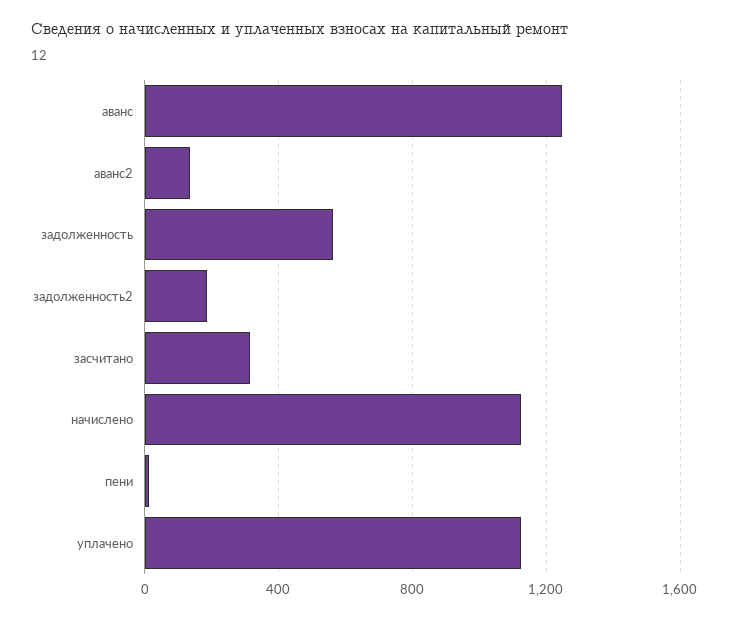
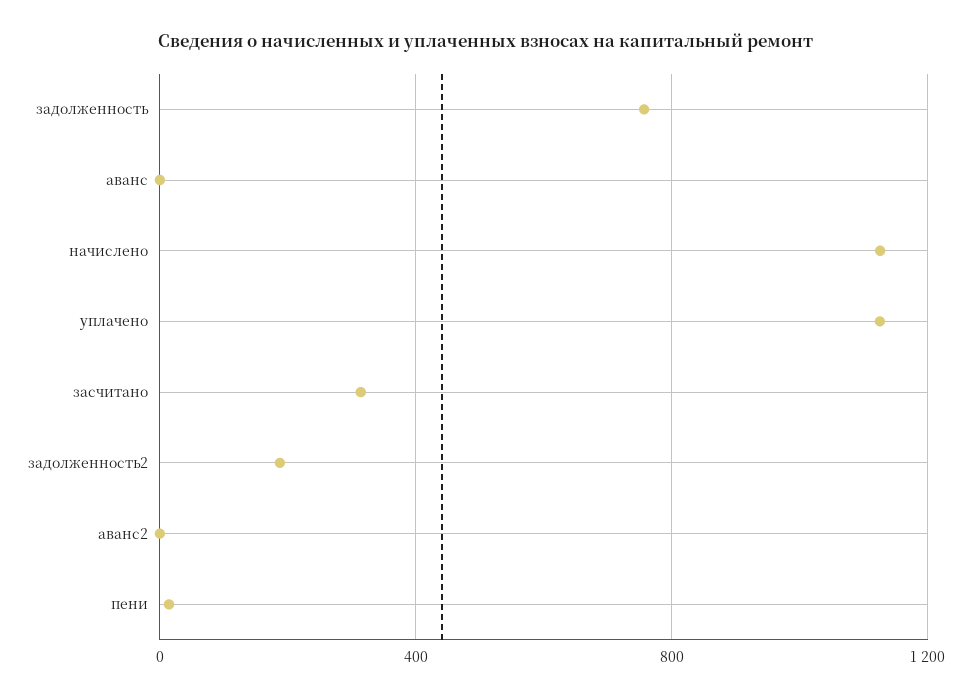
аванс: 1250 -> 0
аванс2: 150 -> 0
задолженность: 550 -> 750

